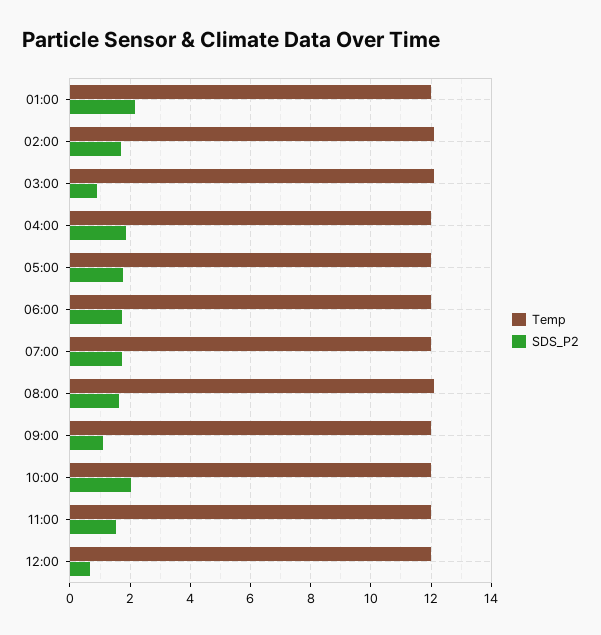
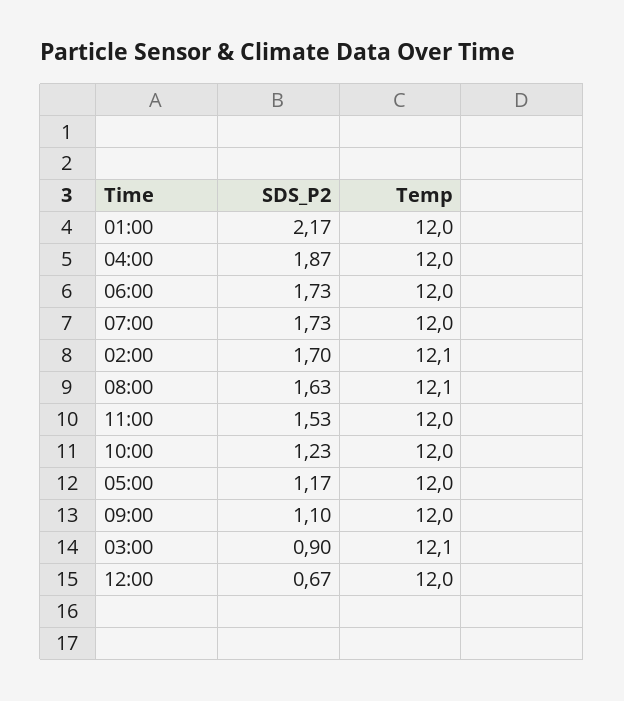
SDS_P2, 05:00: 1.8 -> 1.17
SDS_P2, 10:00: 2 -> 1.23

